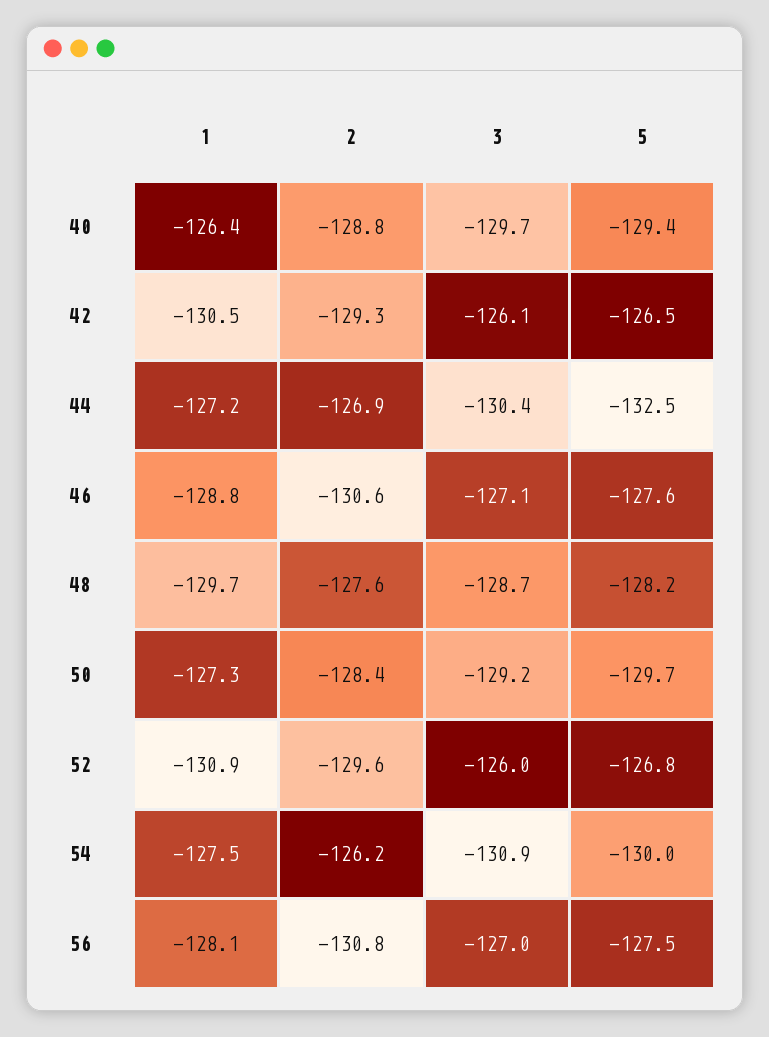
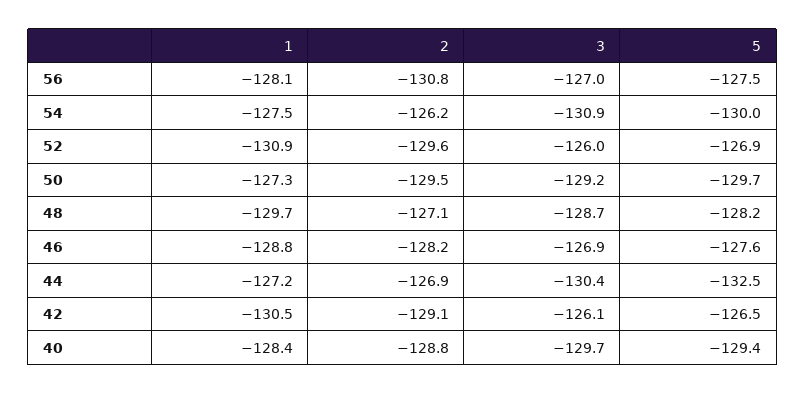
1, 40: -126.4 -> -128.4
2, 42: -129.3 -> -129.1
2, 46: -130.6 -> -128.2
3, 46: -127.1 -> -126.9
2, 48: -127.6 -> -127.1
2, 50: -128.4 -> -129.5
5, 52: -126.8 -> -126.9

